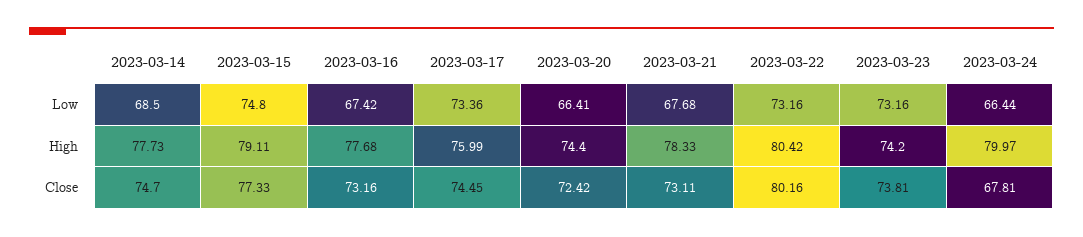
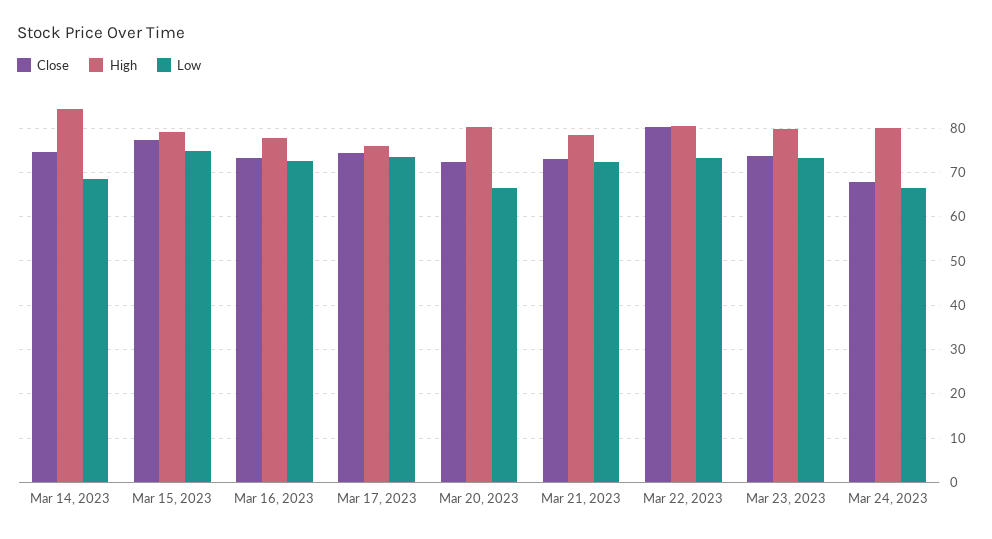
Low, 2023-03-16: 67.42 -> 72
Low, 2023-03-21: 67.68 -> 72
High, 2023-03-14: 77.73 -> 84
High, 2023-03-20: 74.4 -> 80
High, 2023-03-23: 74.2 -> 80

